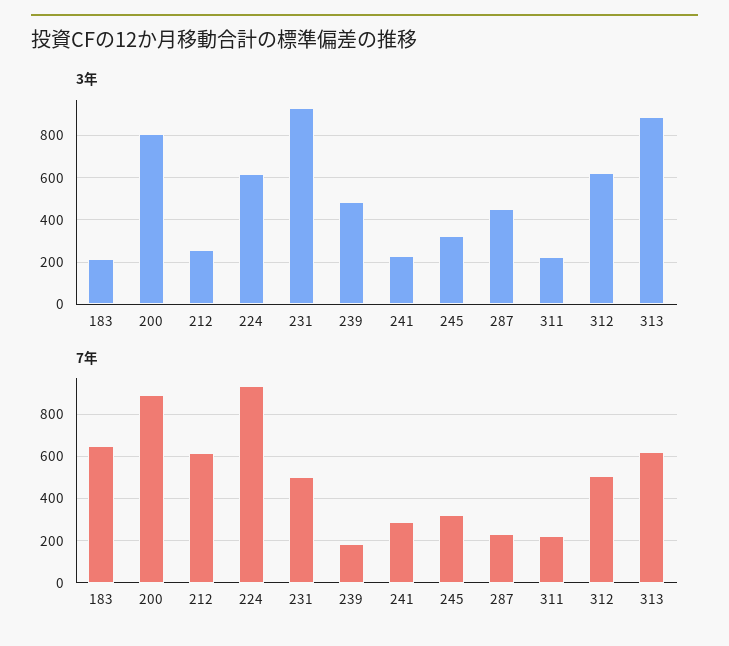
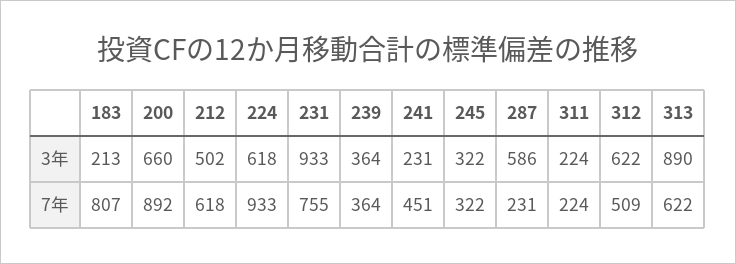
3年, 200: 800 -> 660
3年, 212: 250 -> 502
3年, 239: 500 -> 364
3年, 287: 450 -> 586
7年, 183: 650 -> 807
7年, 231: 500 -> 755
7年, 239: 200 -> 364
7年, 241: 300 -> 451

